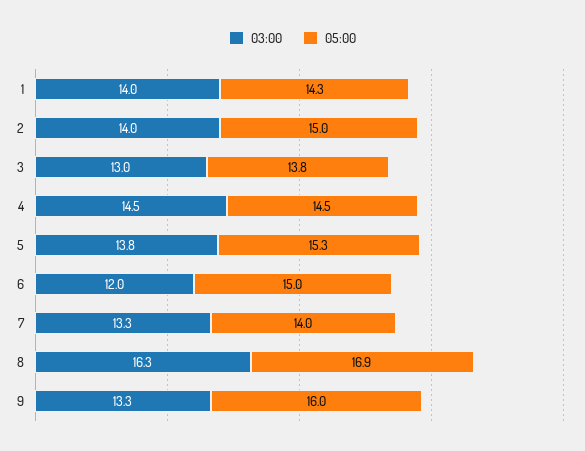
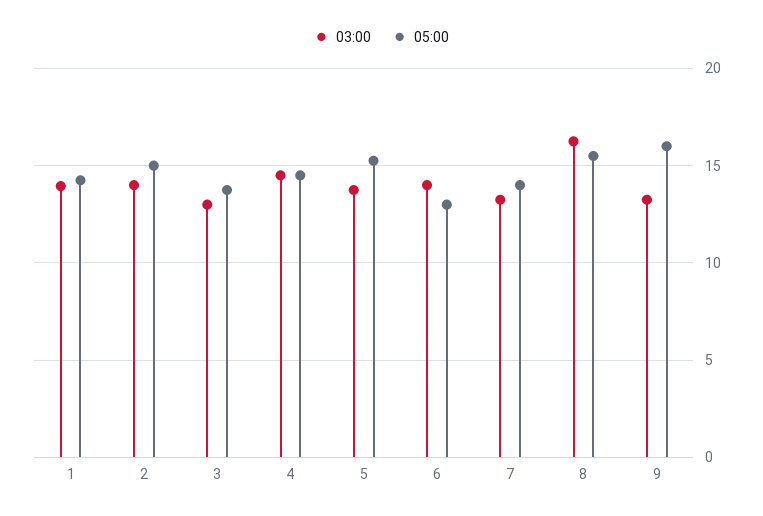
03:00, 6: 12 -> 14
05:00, 6: 15 -> 13
05:00, 8: 16.9 -> 15.5

